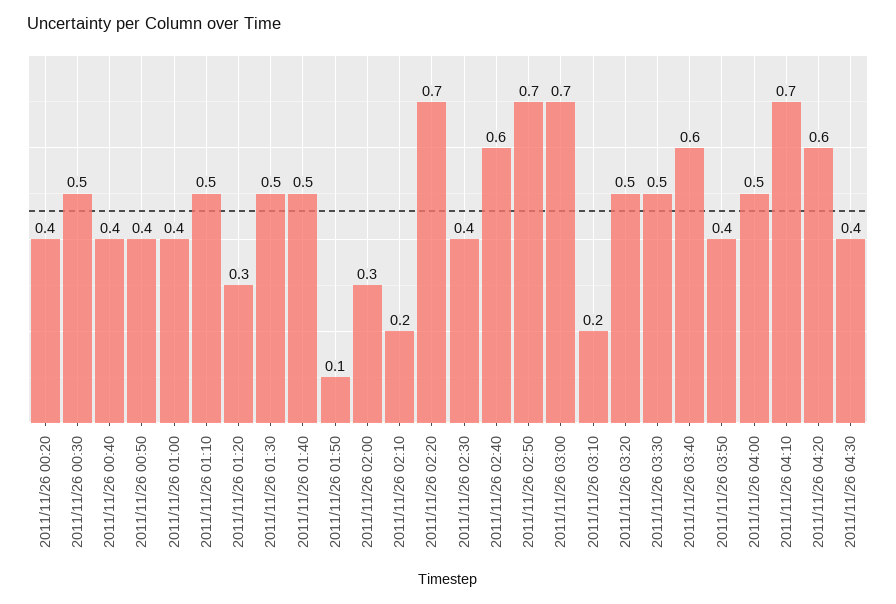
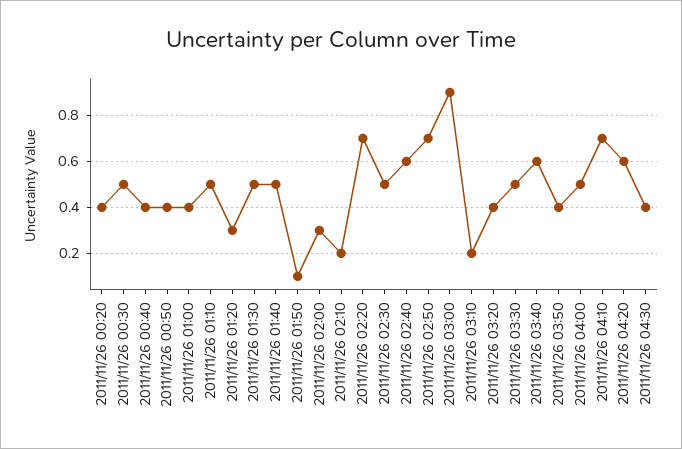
2011/11/26 02:30: 0.4 -> 0.5
2011/11/26 03:00: 0.7 -> 0.9
2011/11/26 03:20: 0.5 -> 0.4

